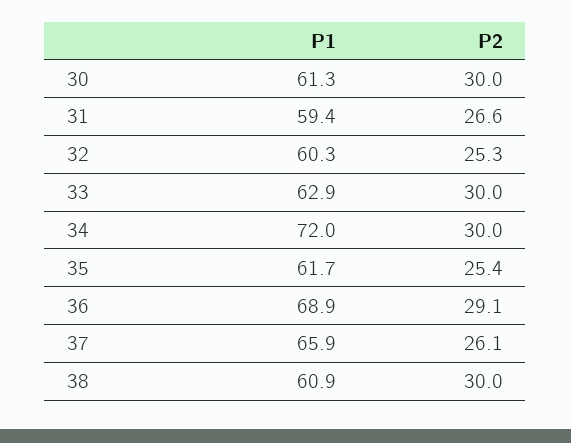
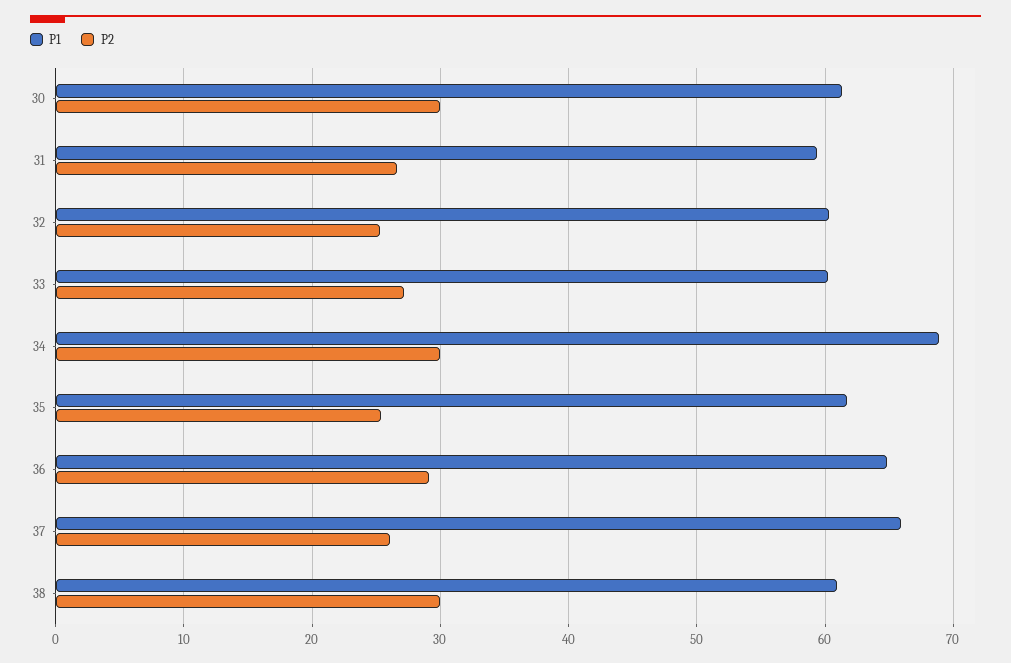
P1, 33: 62.9 -> 60
P2, 33: 30 -> 27
P1, 34: 72 -> 69
P1, 36: 68.9 -> 65

